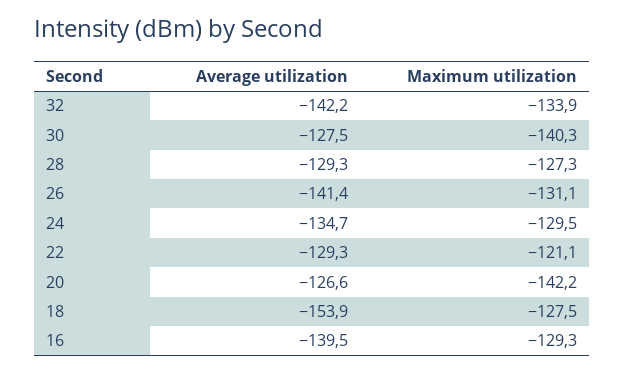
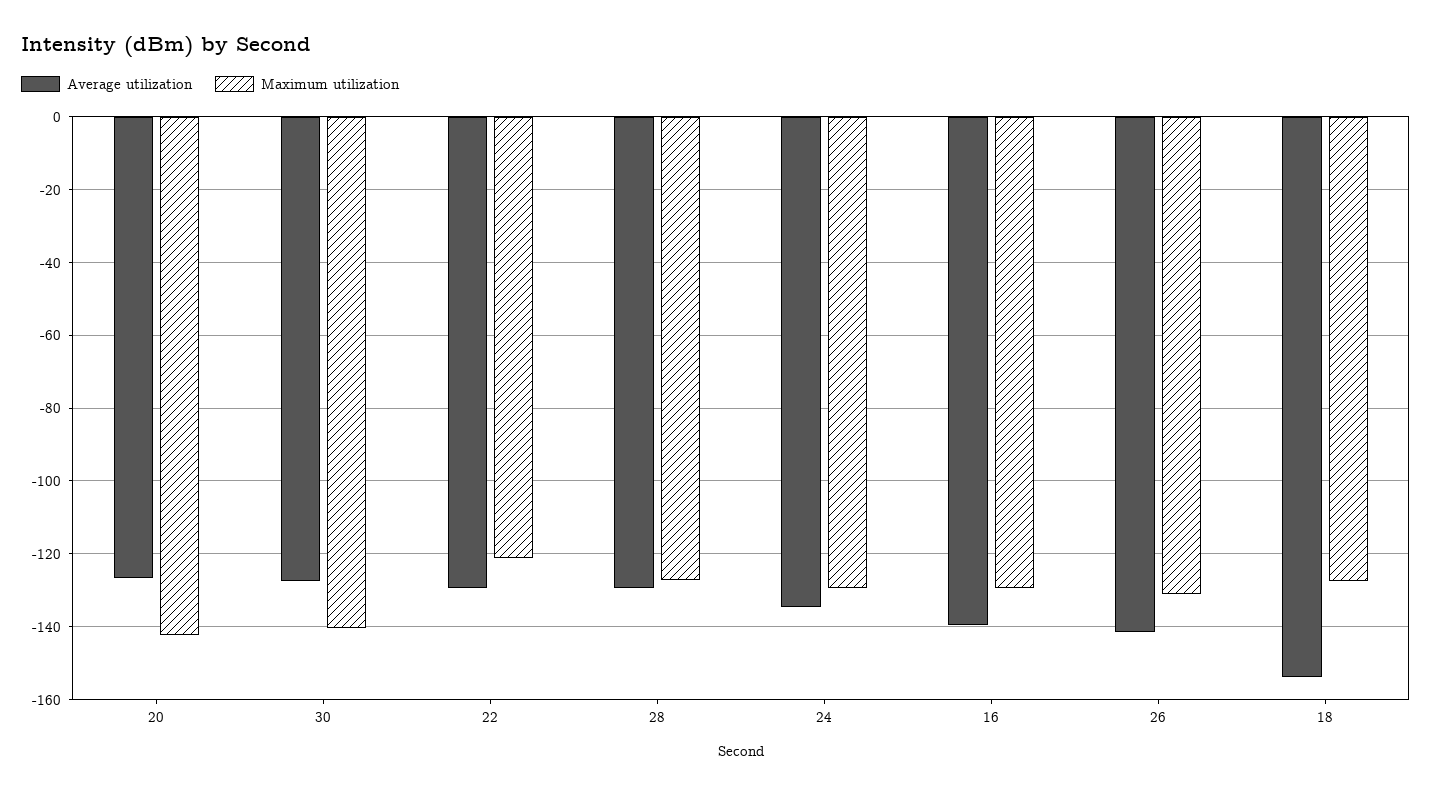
Average utilization, 32: -142.2 -> none
Maximum utilization, 32: -133.9 -> none

